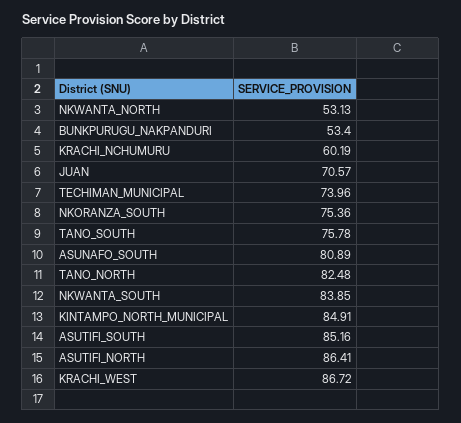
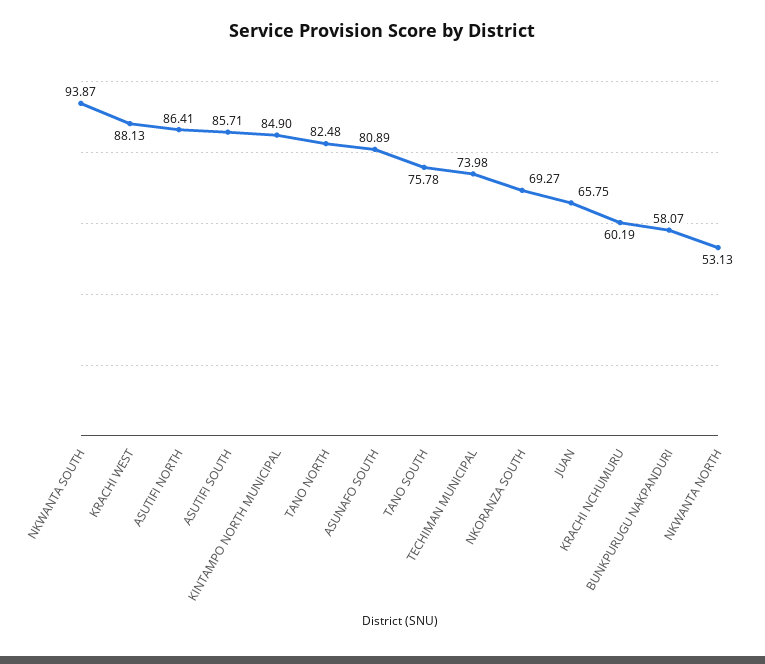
BUNKPURUGU_NAKPANDURI: 53.4 -> 58.07
JUAN: 70.57 -> 65.75
TECHIMAN_MUNICIPAL: 73.96 -> 73.98
NKORANZA_SOUTH: 75.36 -> 69.27
NKWANTA_SOUTH: 83.85 -> 93.87
KINTAMPO_NORTH_MUNICIPAL: 84.91 -> 84.9
ASUTIFI_SOUTH: 85.16 -> 85.71
KRACHI_WEST: 86.72 -> 88.13

